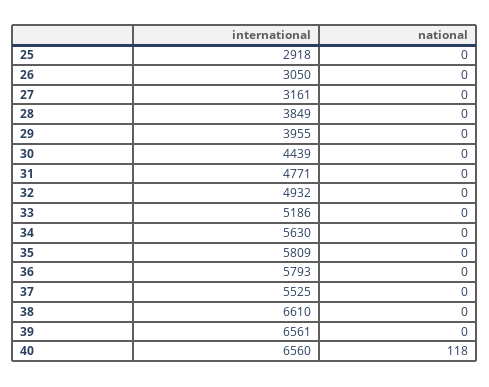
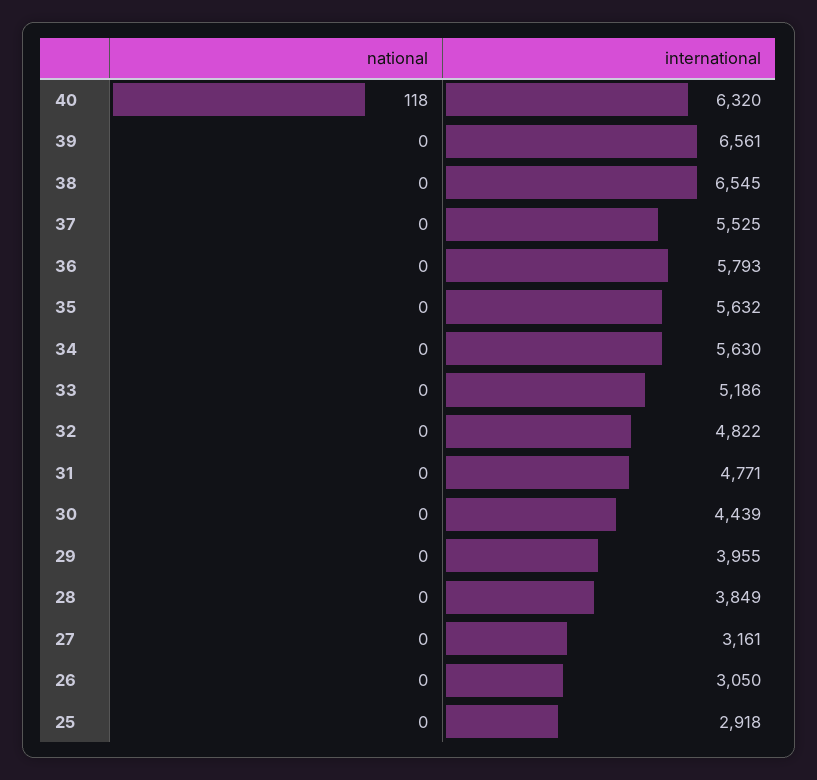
international, 32: 4932 -> 4822
international, 35: 5809 -> 5632
international, 38: 6610 -> 6545
international, 40: 6560 -> 6320

